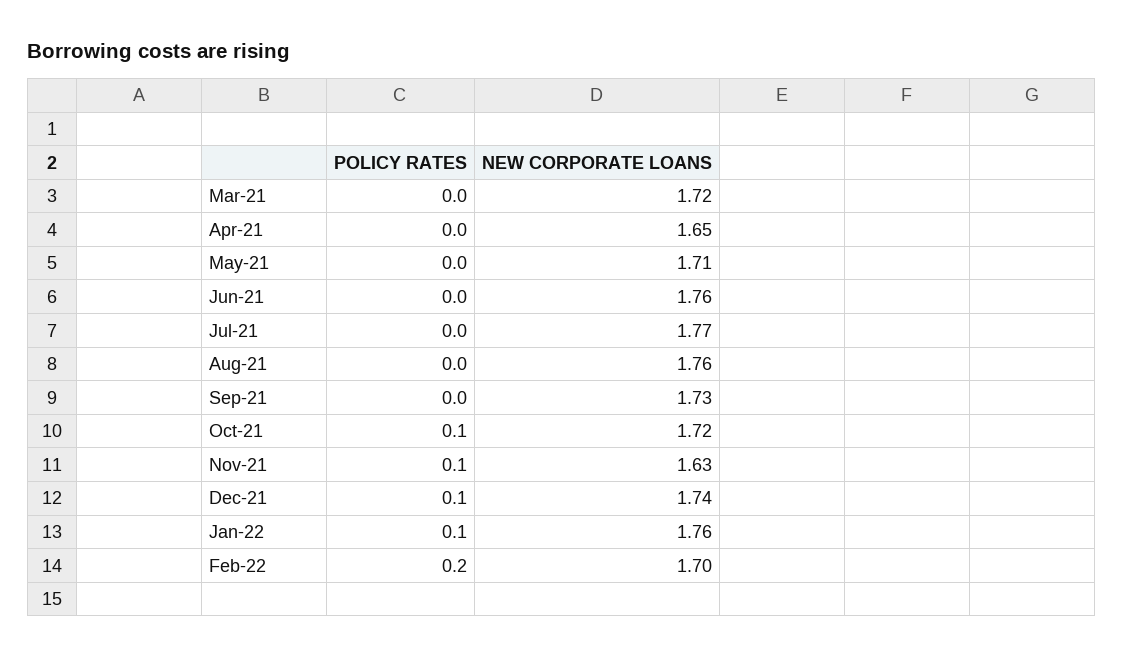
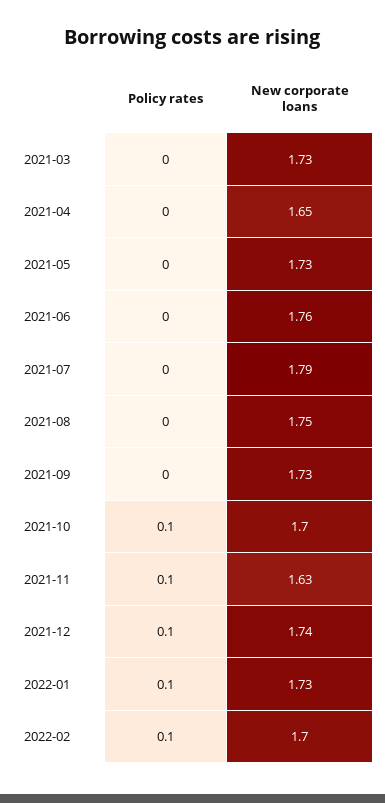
NEW CORPORATE LOANS, Mar-21: 1.72 -> 1.73
NEW CORPORATE LOANS, May-21: 1.71 -> 1.73
NEW CORPORATE LOANS, Jul-21: 1.77 -> 1.79
NEW CORPORATE LOANS, Aug-21: 1.76 -> 1.75
NEW CORPORATE LOANS, Oct-21: 1.72 -> 1.7
NEW CORPORATE LOANS, Jan-22: 1.76 -> 1.73
POLICY RATES, Feb-22: 0.2 -> 0.1

